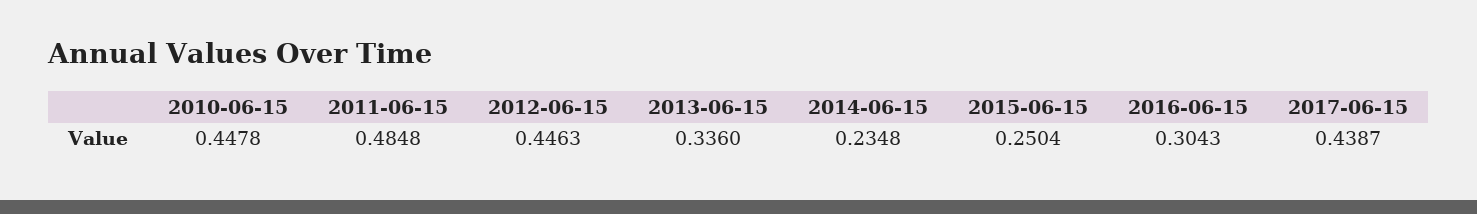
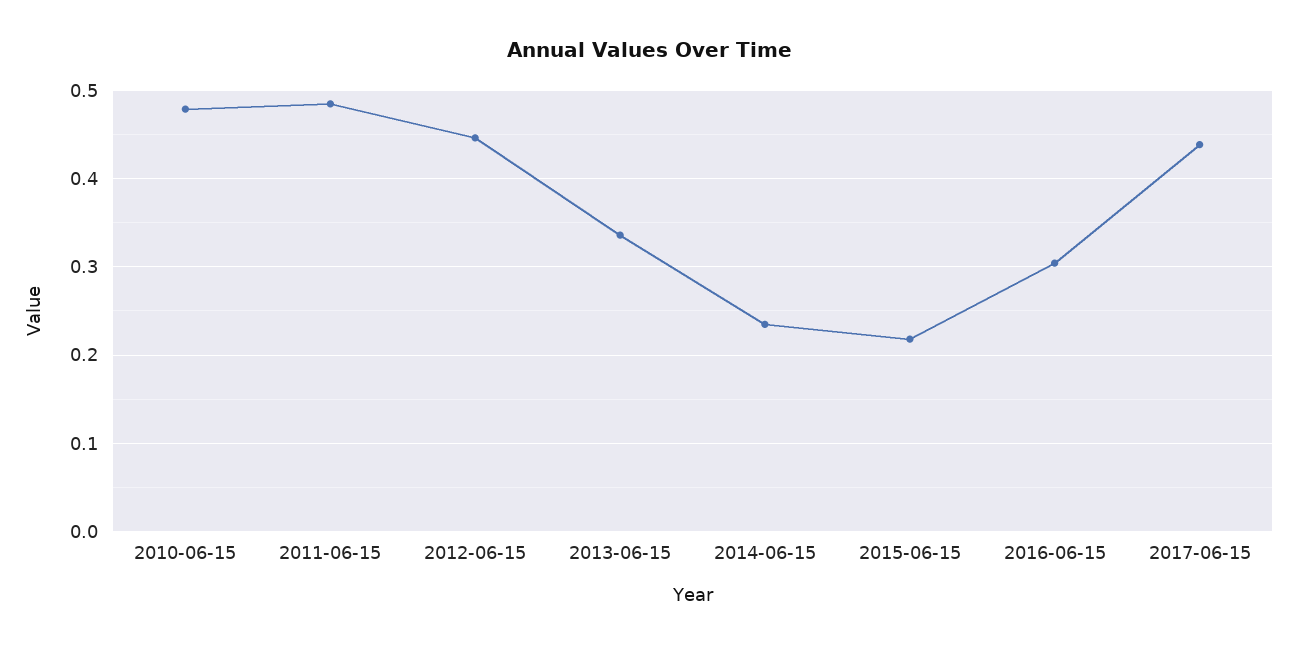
2010-06-15: 0.4478 -> 0.48
2015-06-15: 0.2504 -> 0.22

